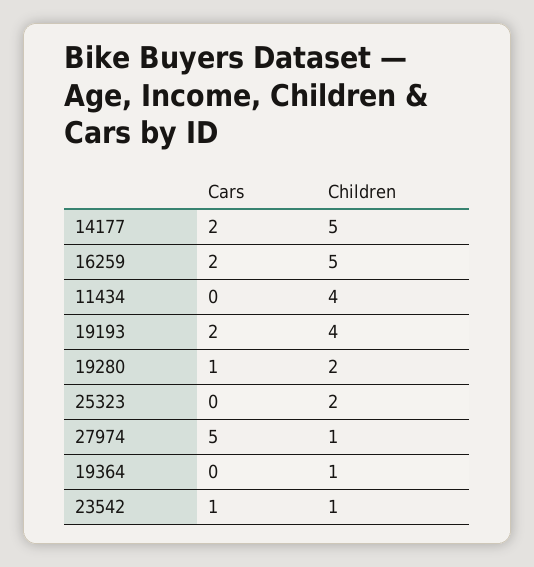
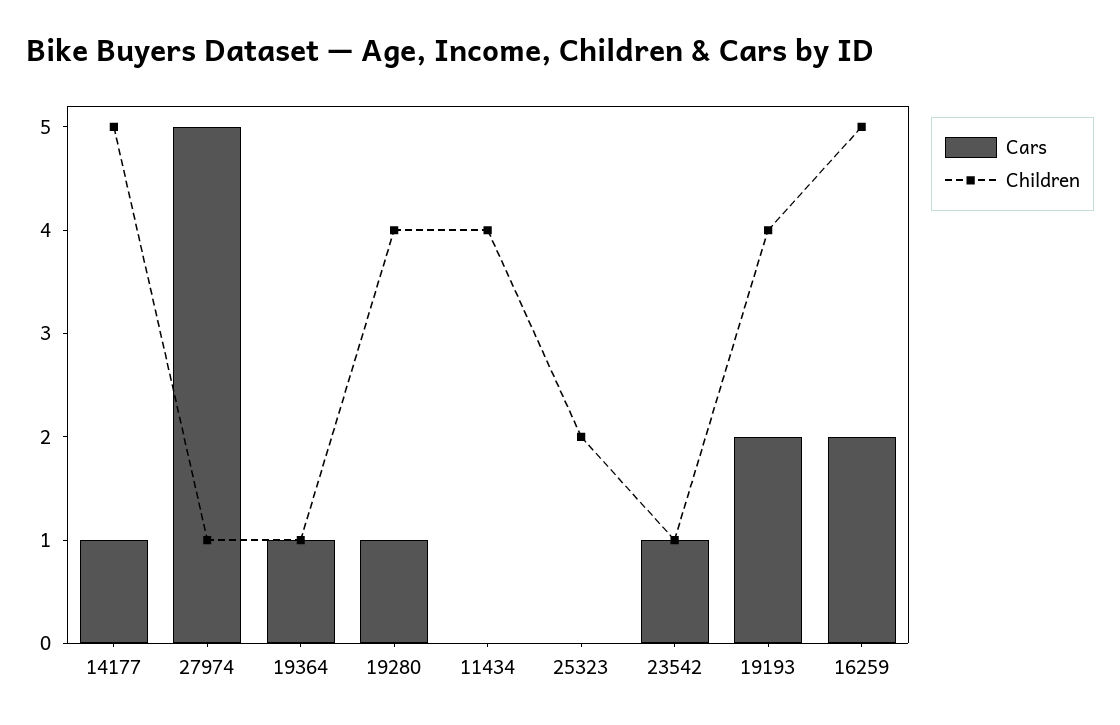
Cars, 14177: 2 -> 1
Children, 19280: 2 -> 4
Cars, 19364: 0 -> 1

